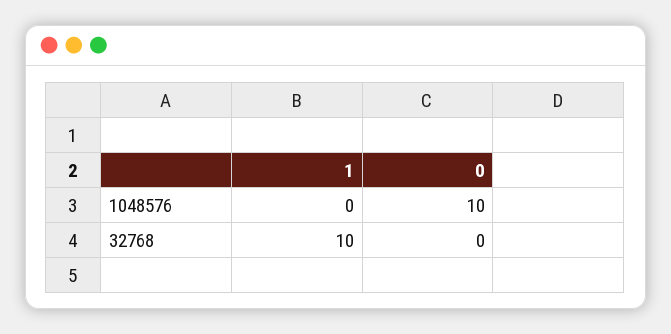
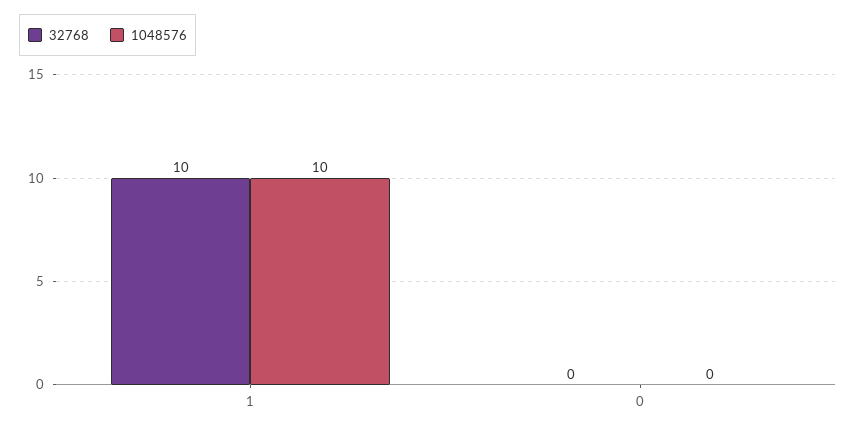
1048576, 1: 0 -> 10
1048576, 0: 10 -> 0

